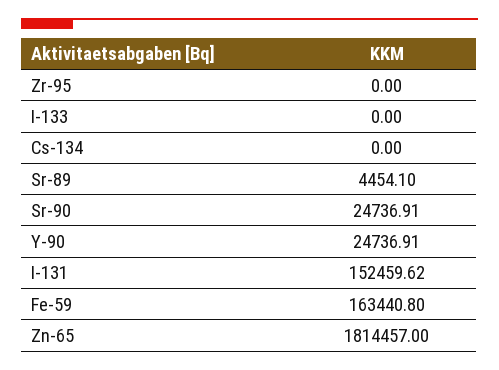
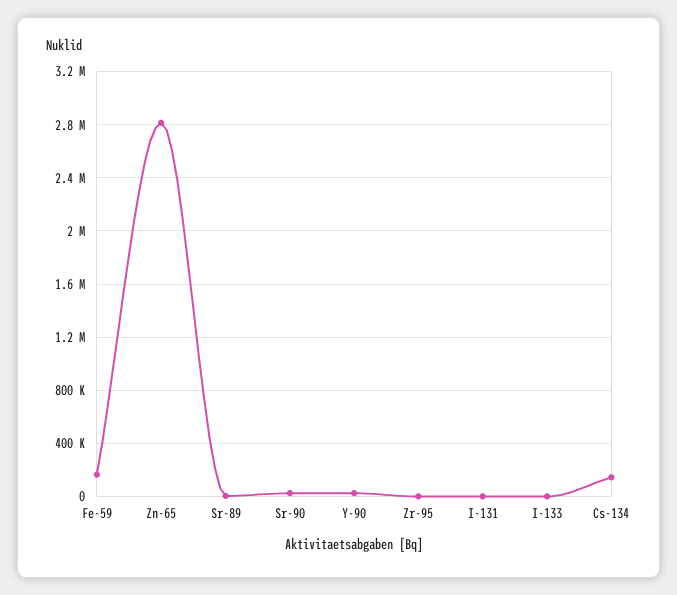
Cs-134: 0 -> 150000
I-131: 152459.62 -> 0
Zn-65: 1814457 -> 2800000

